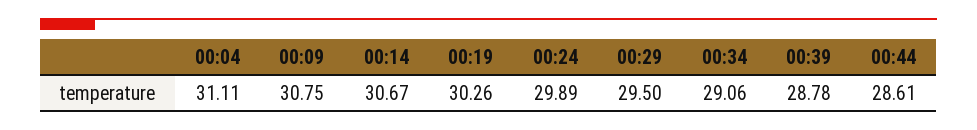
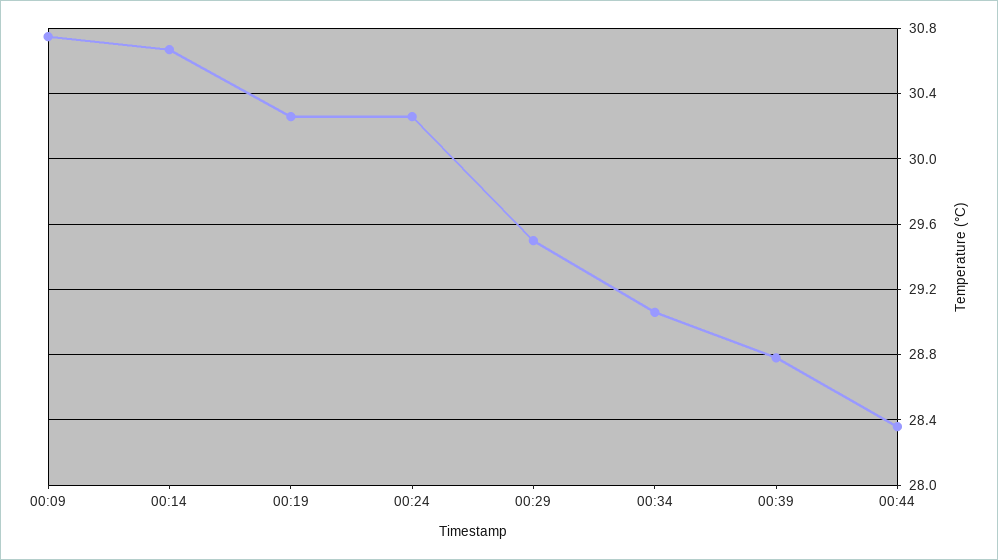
00:04: 31.11 -> none
00:24: 29.89 -> 30.25
00:44: 28.61 -> 28.35

